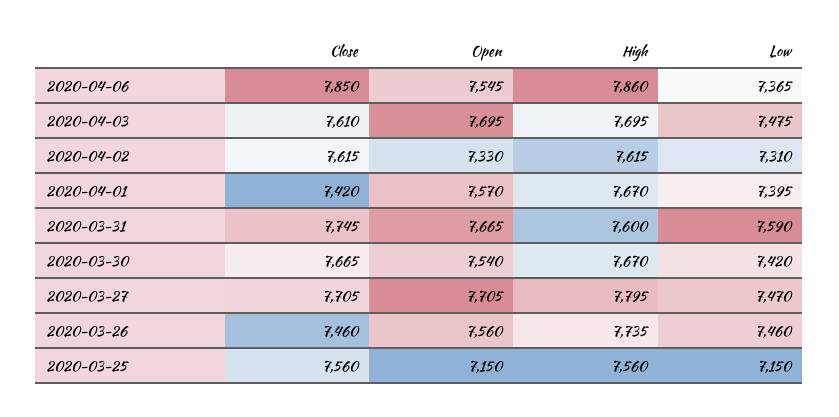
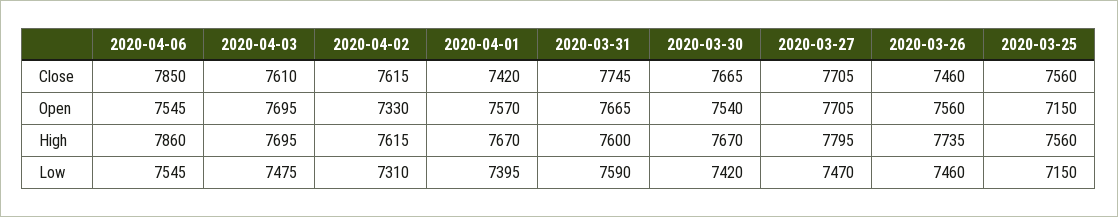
Low, 2020-04-06: 7365 -> 7545

